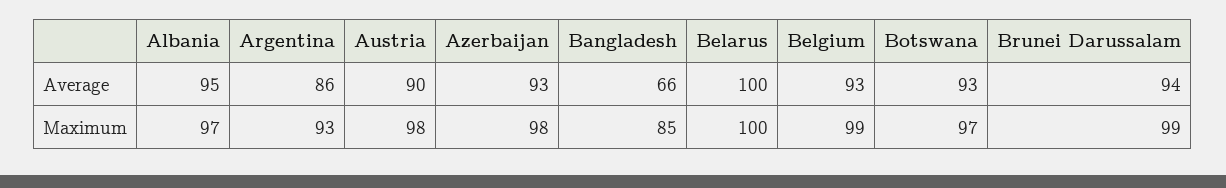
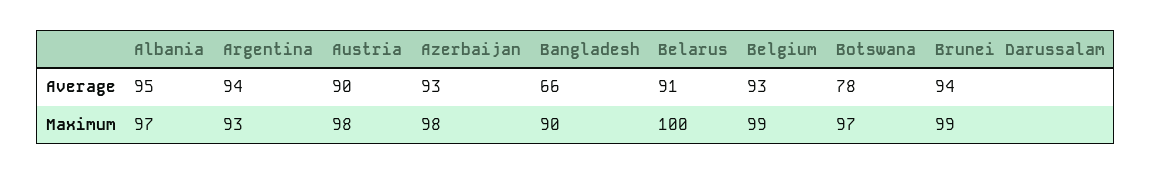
Argentina, Average: 86 -> 94
Belarus, Average: 100 -> 91
Botswana, Average: 93 -> 78
Bangladesh, Maximum: 85 -> 90

